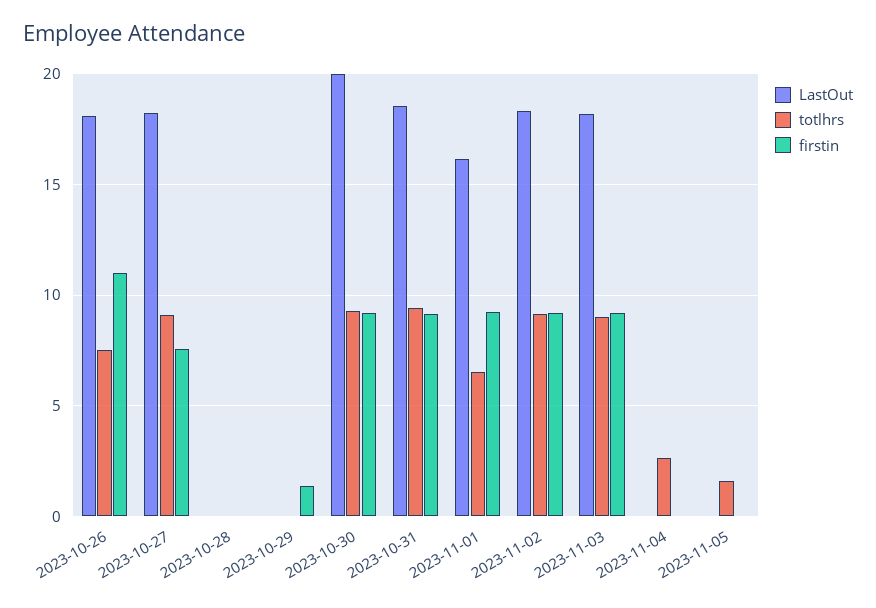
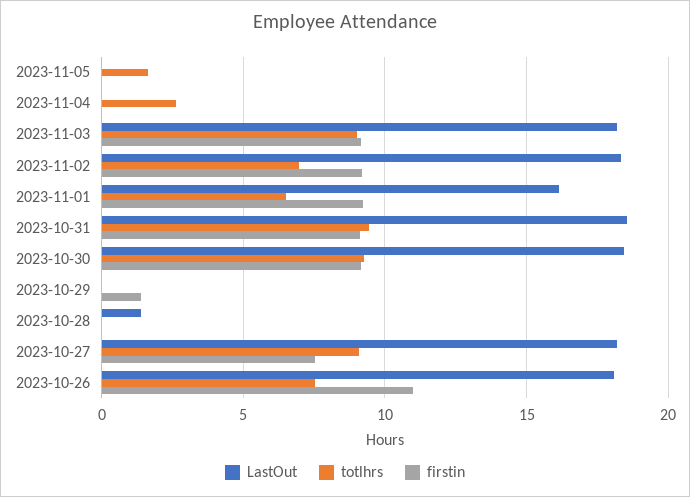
LastOut, 2023-10-28: 0 -> 1.5
LastOut, 2023-10-30: 20 -> 18.5
totlhrs, 2023-11-02: 9 -> 7

